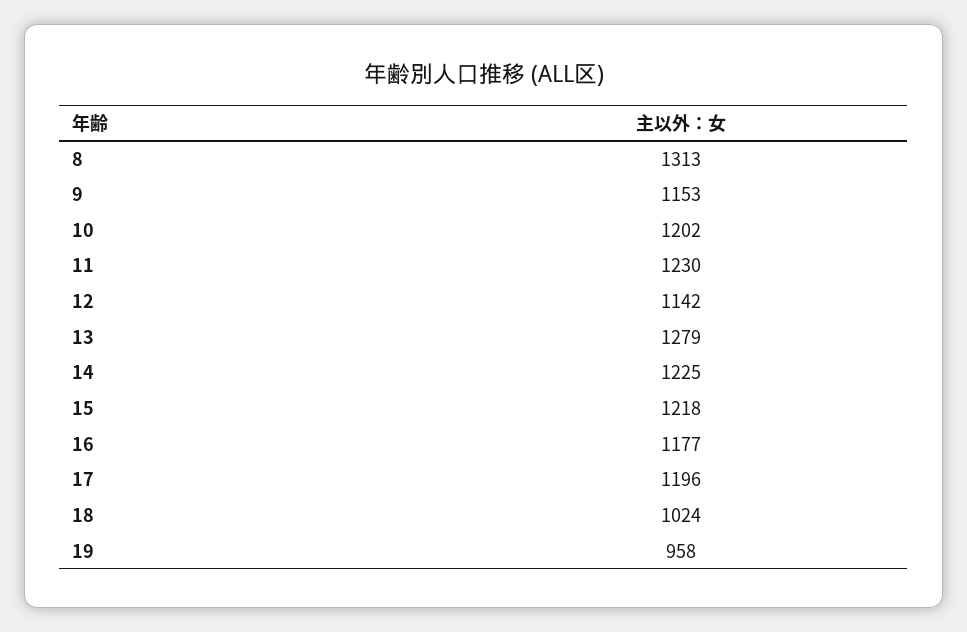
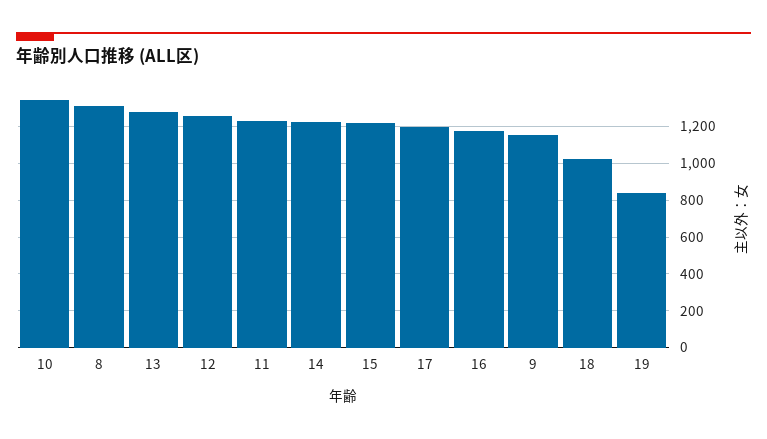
10: 1202 -> 1350
12: 1142 -> 1250
19: 958 -> 850

